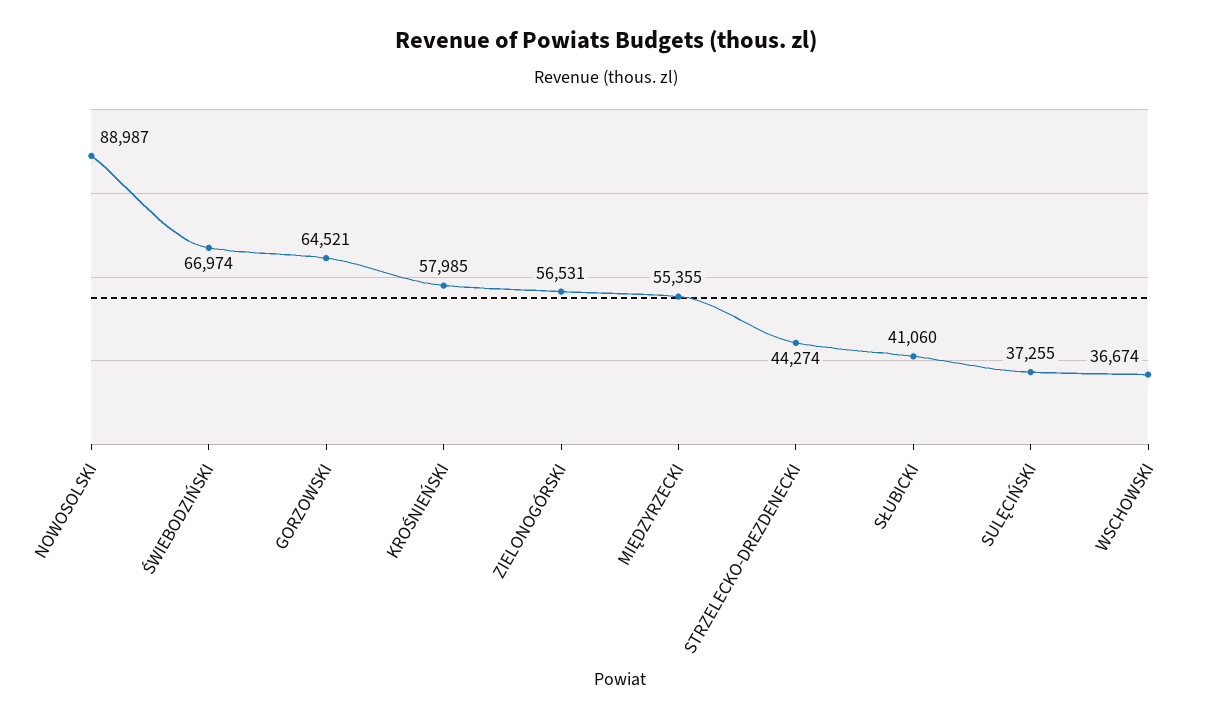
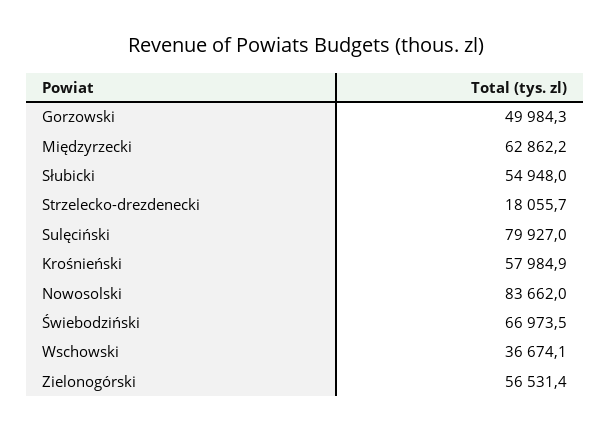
NOWOSOLSKI: 88987 -> 83662
GORZOWSKI: 64521 -> 49984.3
MIĘDZYRZECKI: 55355 -> 62862.2
STRZELECKO-DREZDENECKI: 44274 -> 18055.7
SŁUBICKI: 41060 -> 54948
SULĘCIŃSKI: 37255 -> 79927

